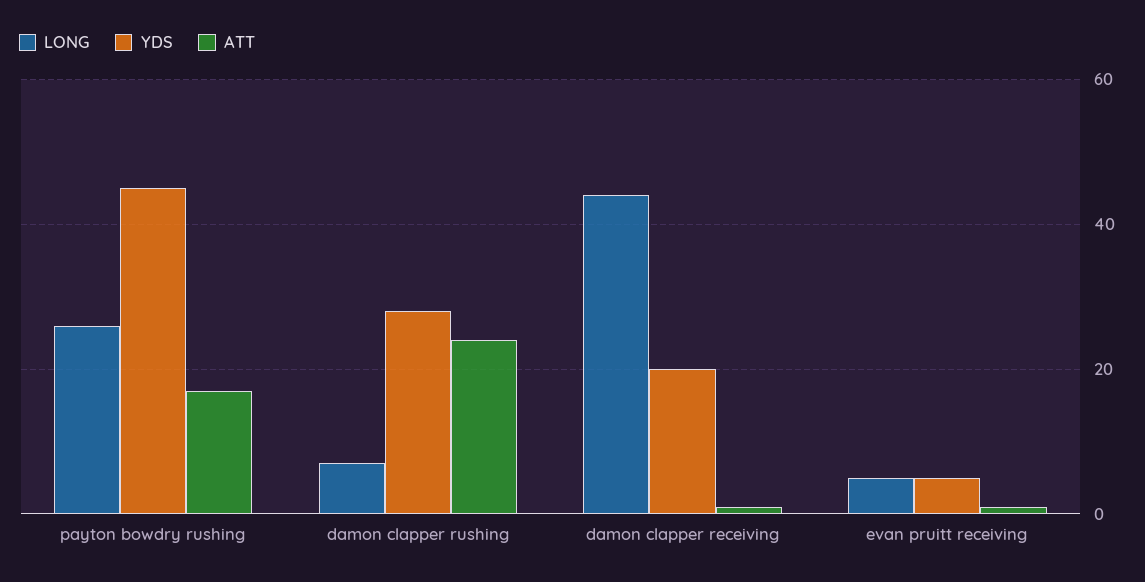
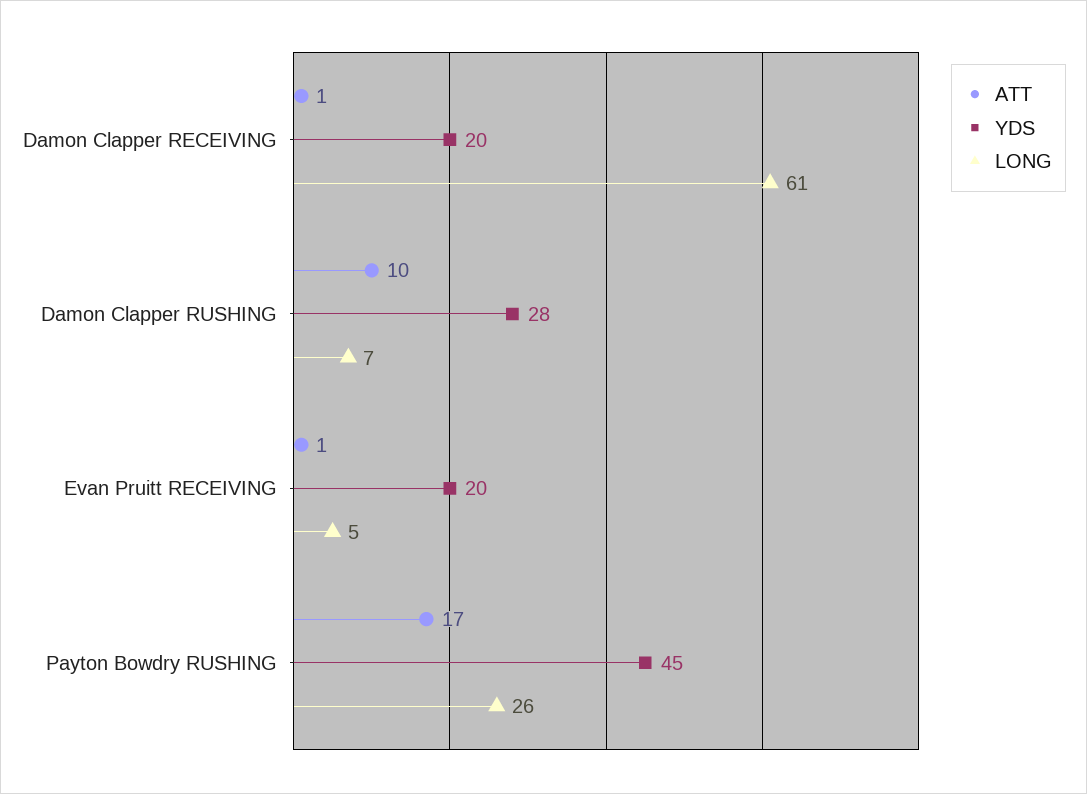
ATT, damon clapper rushing: 25 -> 10
LONG, damon clapper receiving: 45 -> 61
YDS, evan pruitt receiving: 5 -> 20

